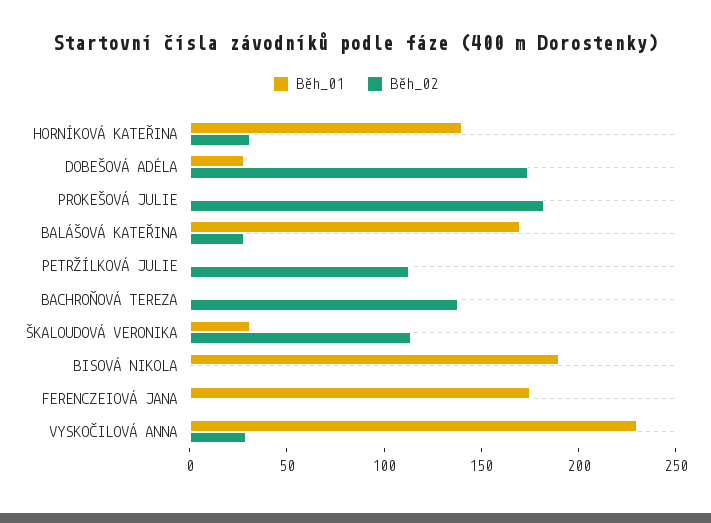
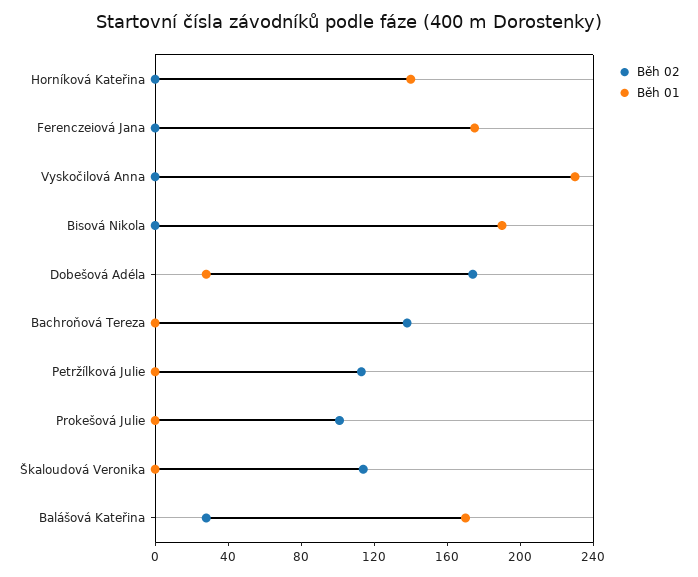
Běh_02, HORNÍKOVÁ KATEŘINA: 30 -> 0
Běh_02, PROKEŠOVÁ JULIE: 180 -> 100
Běh_01, ŠKALOUDOVÁ VERONIKA: 30 -> 0
Běh_02, VYSKOČILOVÁ ANNA: 30 -> 0

